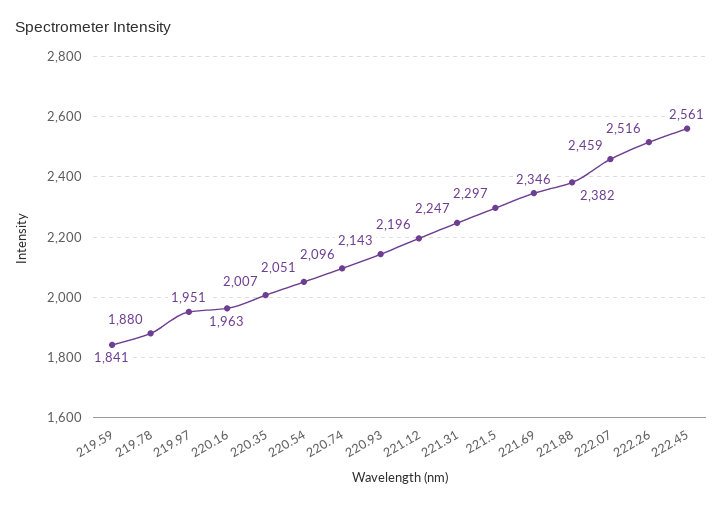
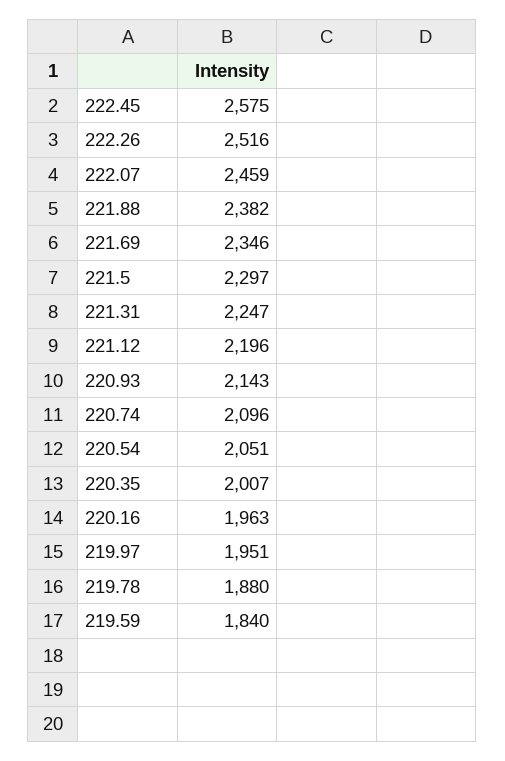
219.59: 1841 -> 1840
222.45: 2561 -> 2575

